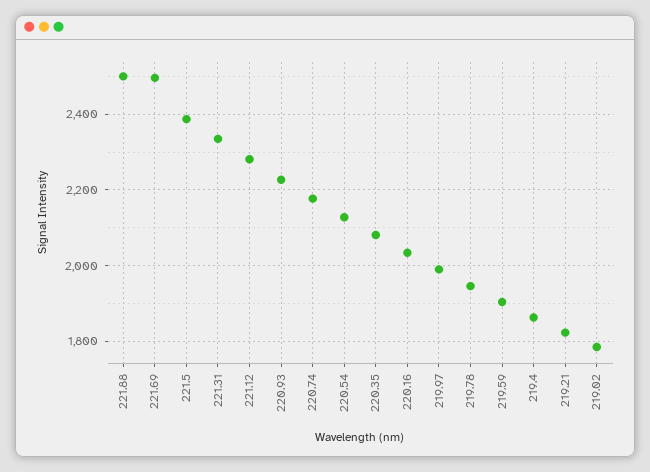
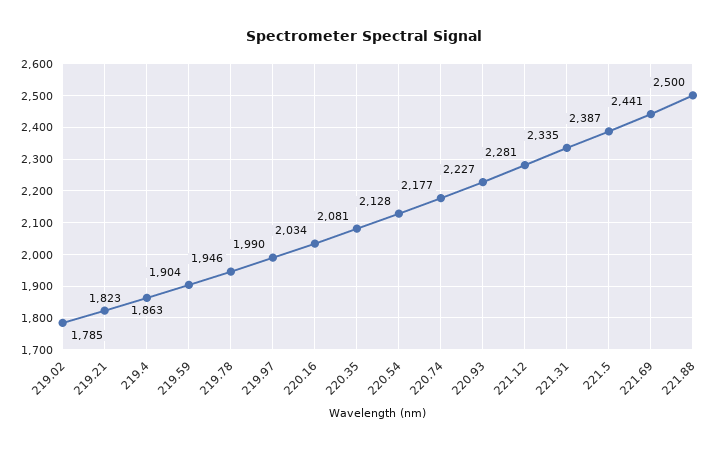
221.69: 2500 -> 2441

